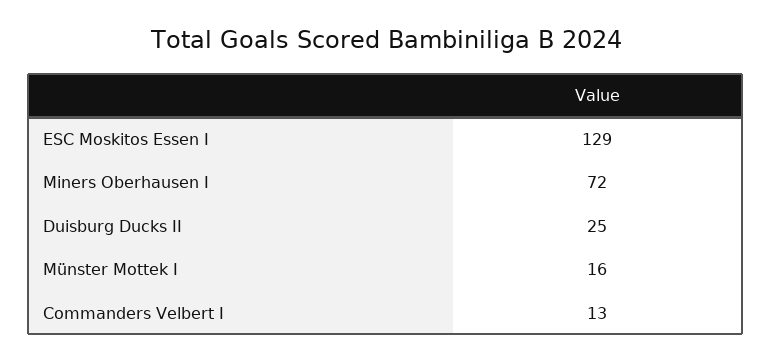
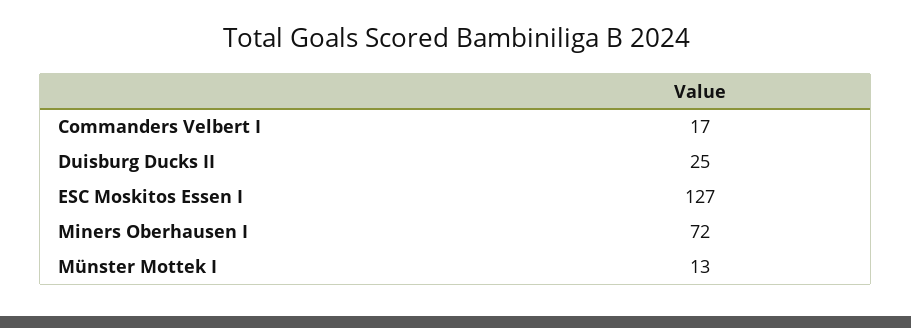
ESC Moskitos Essen I: 129 -> 127
Münster Mottek I: 16 -> 13
Commanders Velbert I: 13 -> 17

